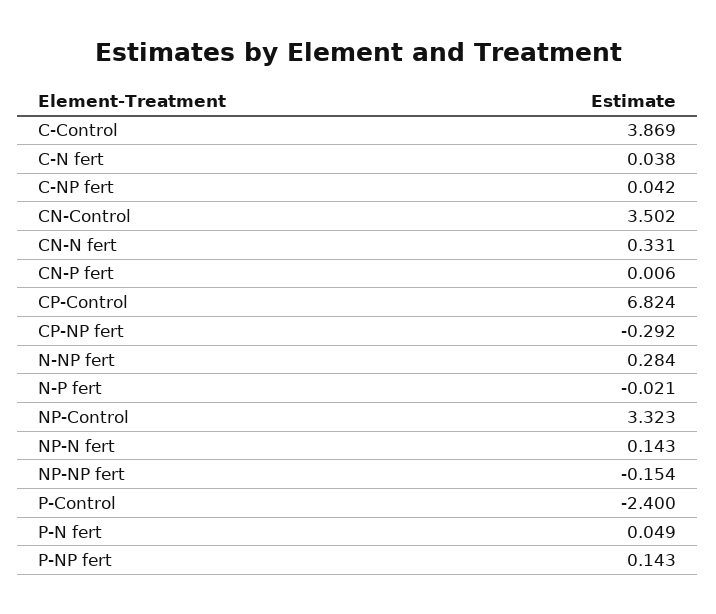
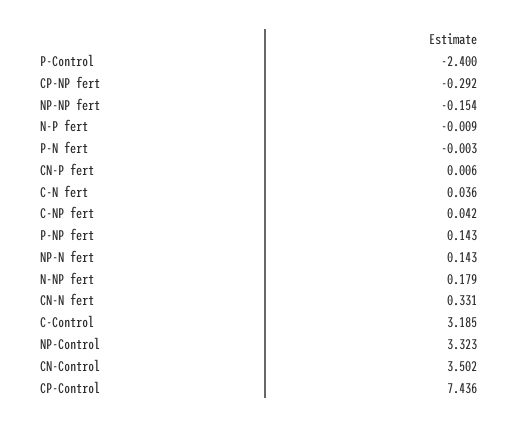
C-Control: 3.869 -> 3.185
C-N fert: 0.038 -> 0.036
CP-Control: 6.824 -> 7.436
N-NP fert: 0.284 -> 0.179
N-P fert: -0.021 -> -0.009
P-N fert: 0.049 -> -0.003

